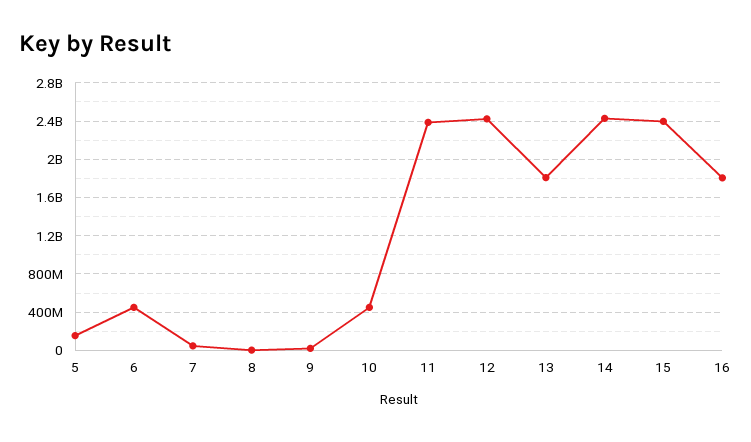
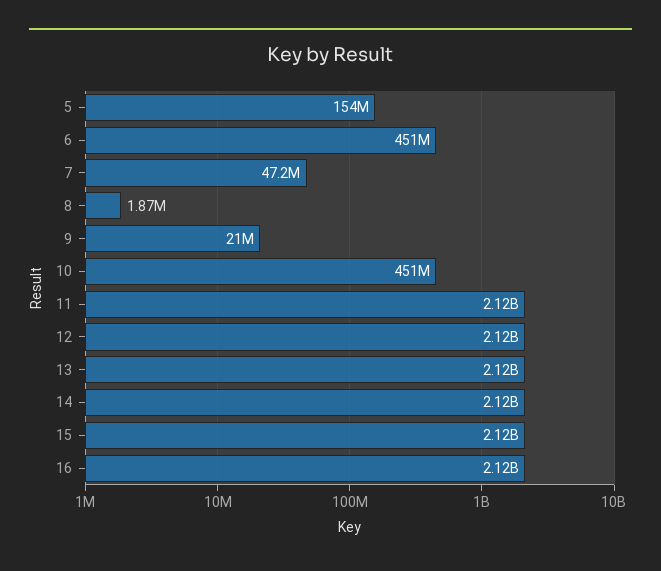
11: 2400000000 -> 2120000000
12: 2400000000 -> 2120000000
13: 1800000000 -> 2120000000
14: 2400000000 -> 2120000000
15: 2400000000 -> 2120000000
16: 1800000000 -> 2120000000

